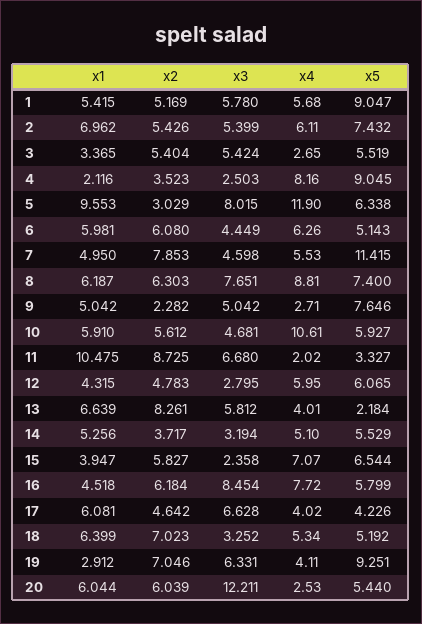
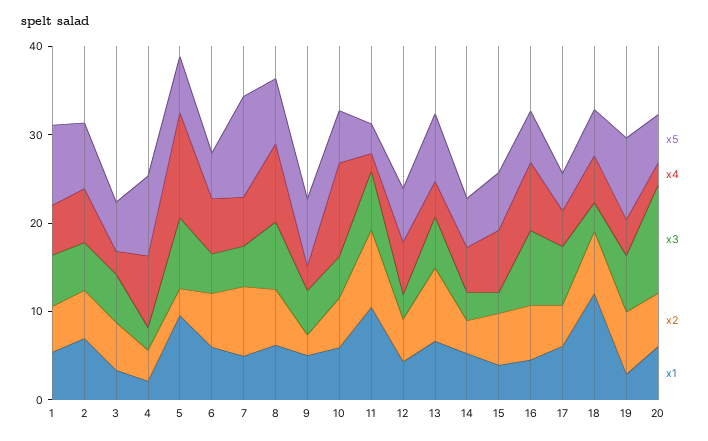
x5, 13: 2.184 -> 8
x1, 18: 6.399 -> 12

